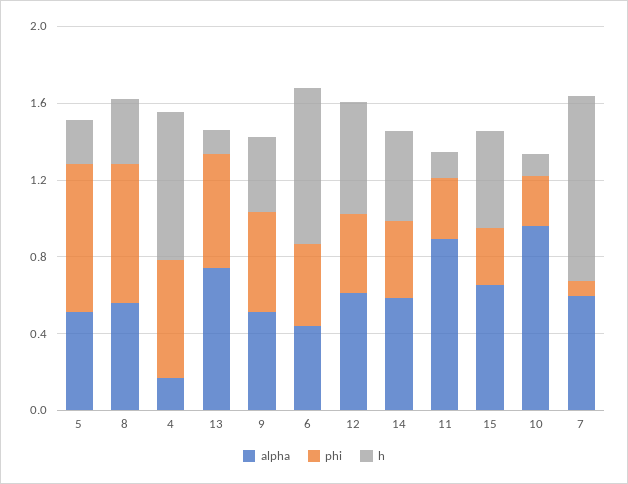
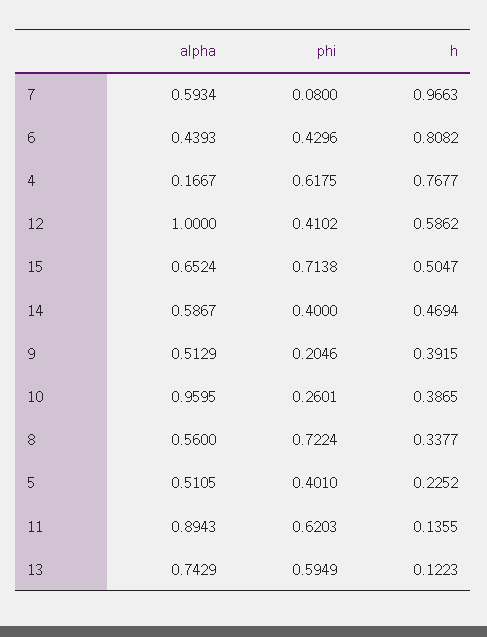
phi, 5: 0.8 -> 0.401
phi, 9: 0.5 -> 0.2046
alpha, 12: 0.6 -> 1
phi, 11: 0.3 -> 0.6203
phi, 15: 0.3 -> 0.7138
h, 10: 0.1 -> 0.3865

